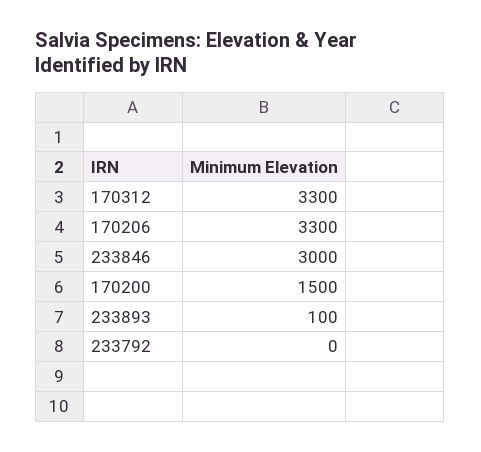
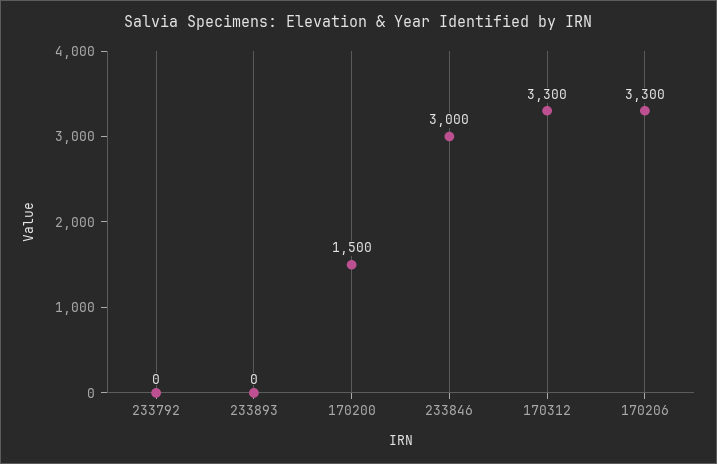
233893: 100 -> 0

